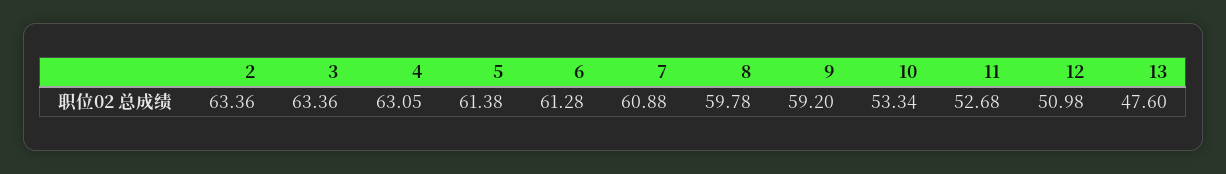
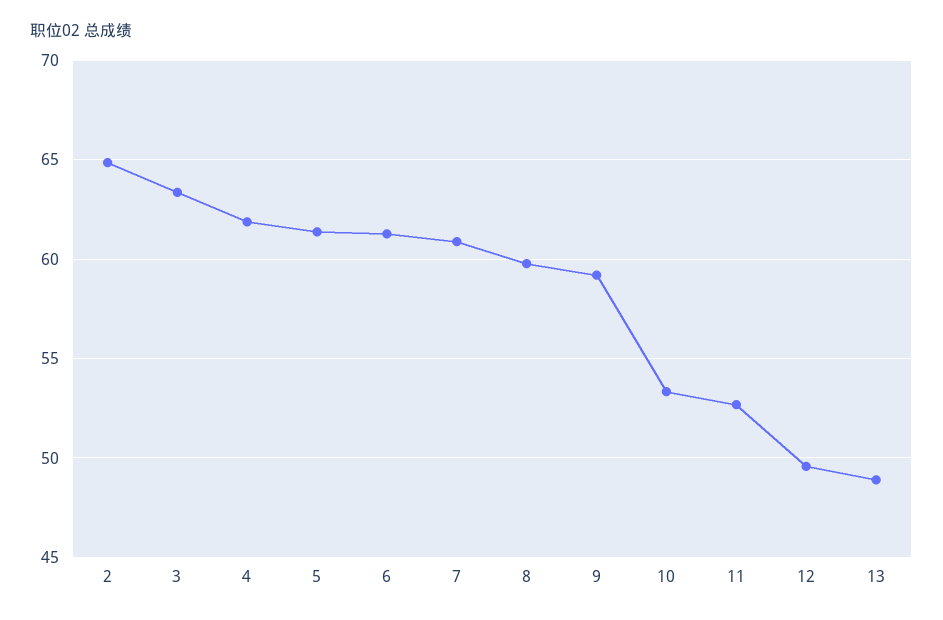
2: 63.36 -> 65
4: 63.05 -> 62
12: 50.98 -> 49.5
13: 47.6 -> 49

